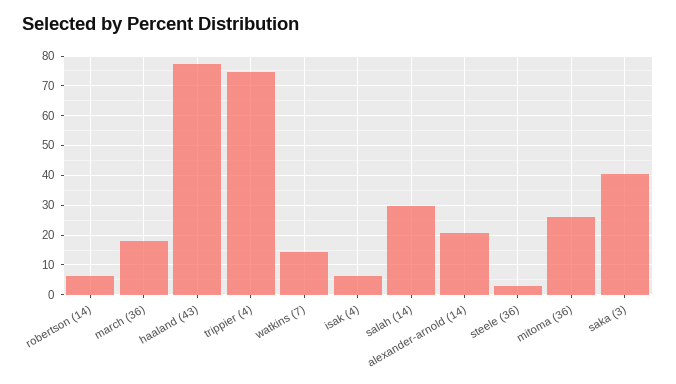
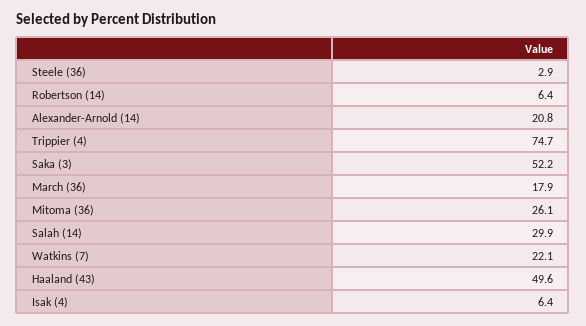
haaland (43): 77.5 -> 49.6
watkins (7): 15 -> 22.1
saka (3): 40 -> 52.2

